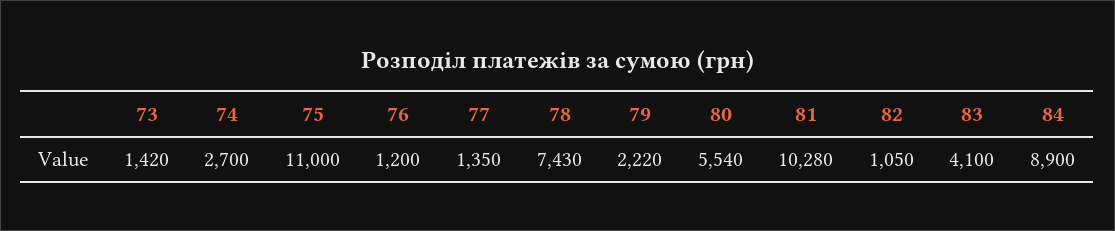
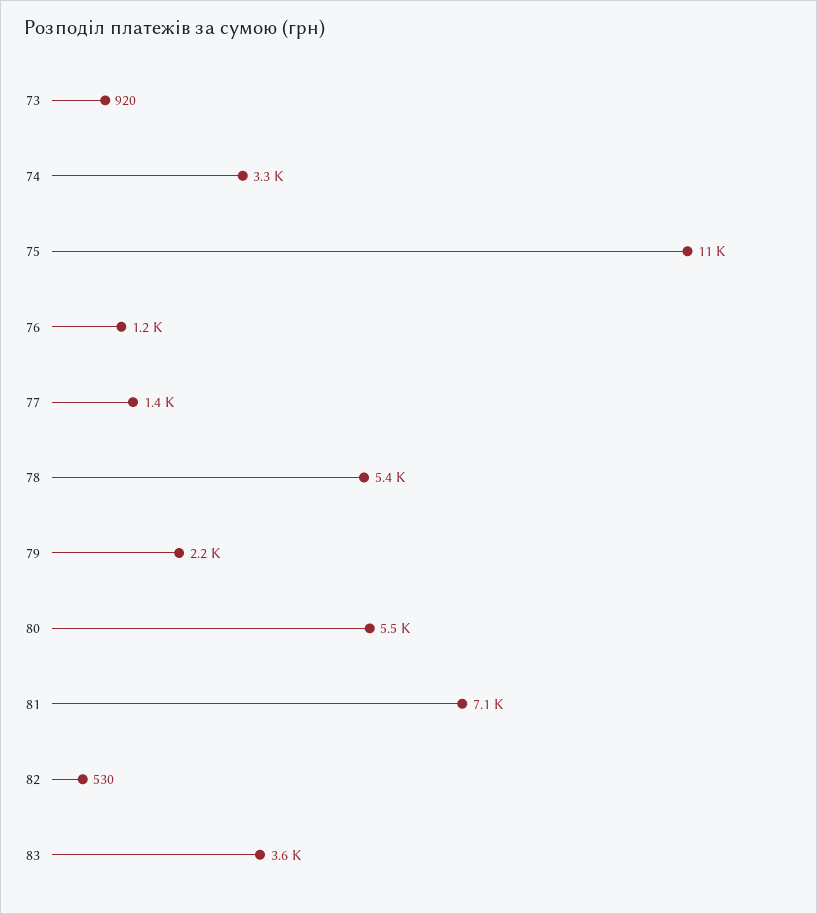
73: 1420 -> 920
74: 2700 -> 3300
78: 7430 -> 5400
81: 10280 -> 7100
82: 1050 -> 530
83: 4100 -> 3600
84: 8900 -> none

